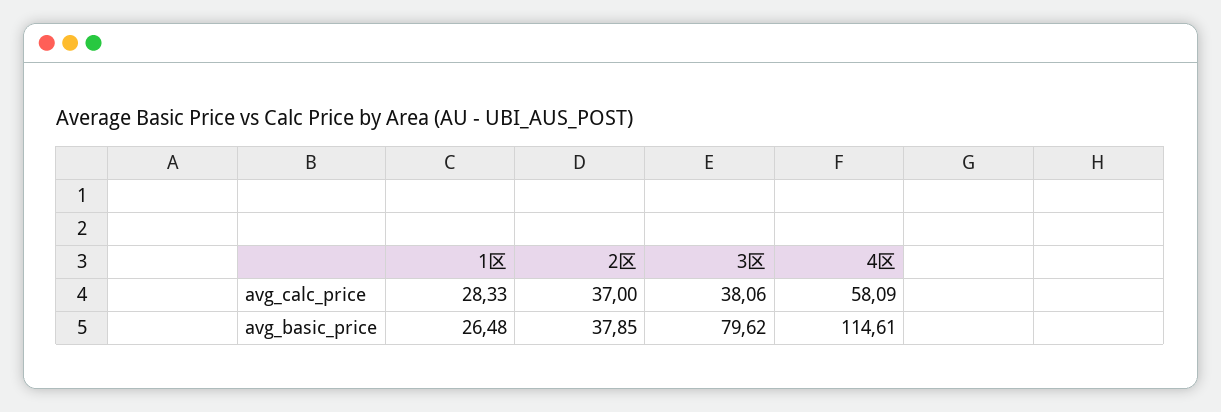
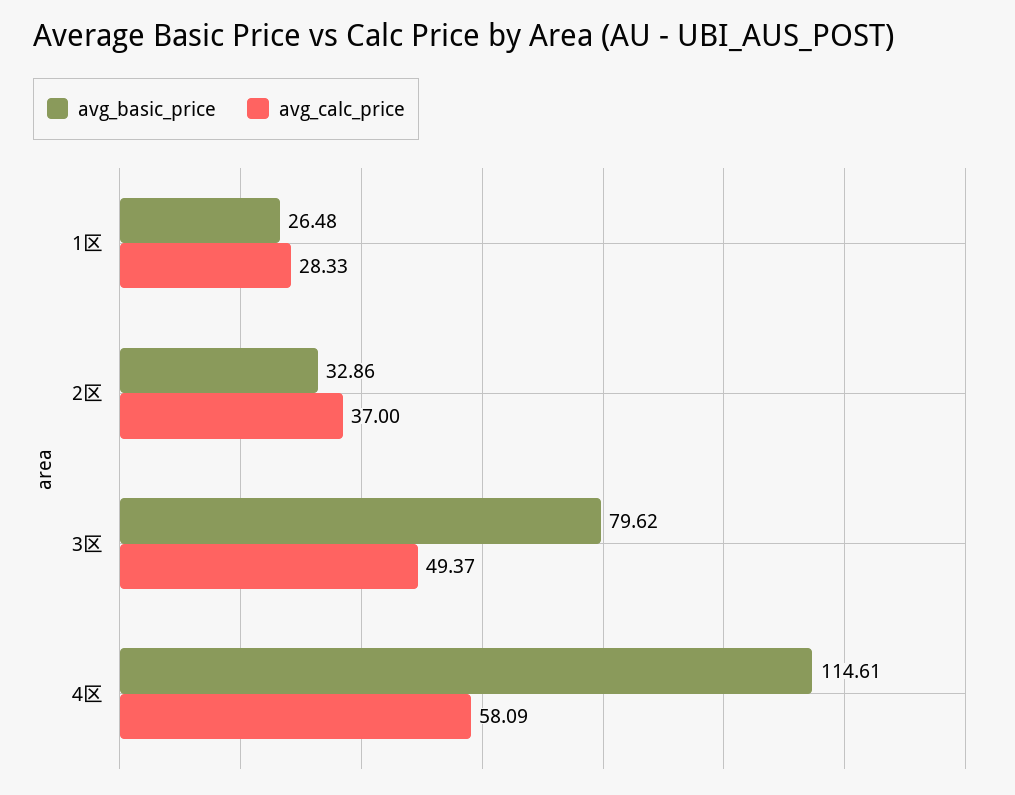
avg_calc_price, 3区: 38.06 -> 49.37
avg_basic_price, 2区: 37.85 -> 32.86

